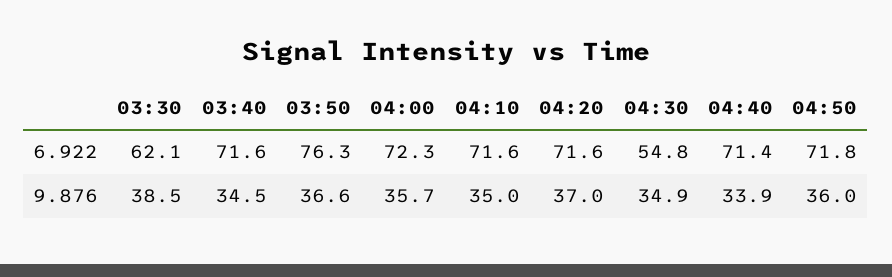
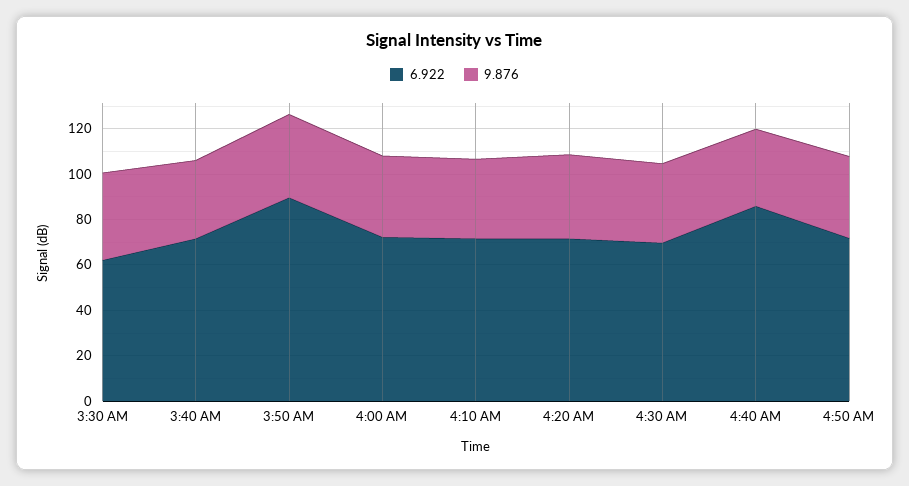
6.922, 03:50: 76.3 -> 90
6.922, 04:30: 54.8 -> 70
6.922, 04:40: 71.4 -> 85

